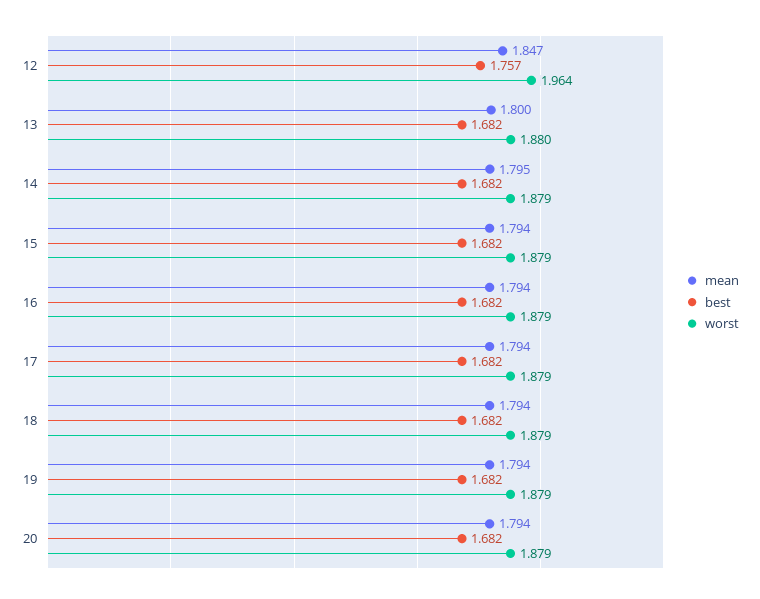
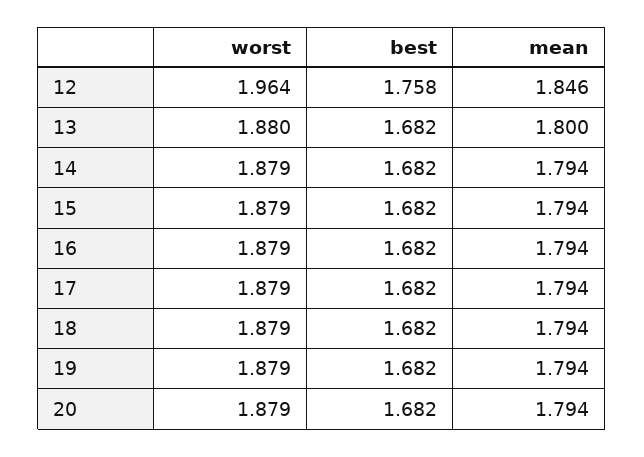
mean, 12: 1.847 -> 1.846
best, 12: 1.757 -> 1.758
mean, 14: 1.795 -> 1.794

